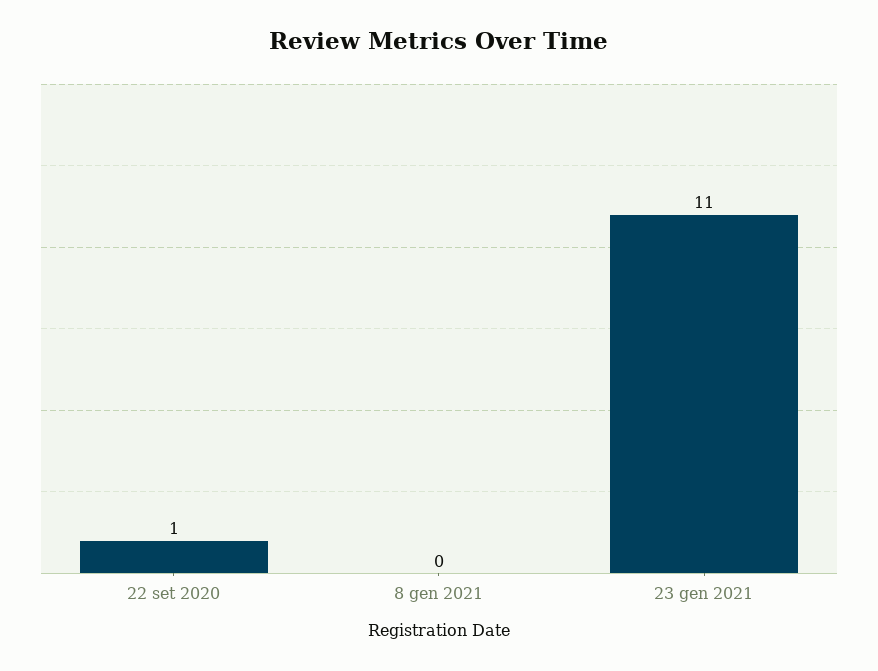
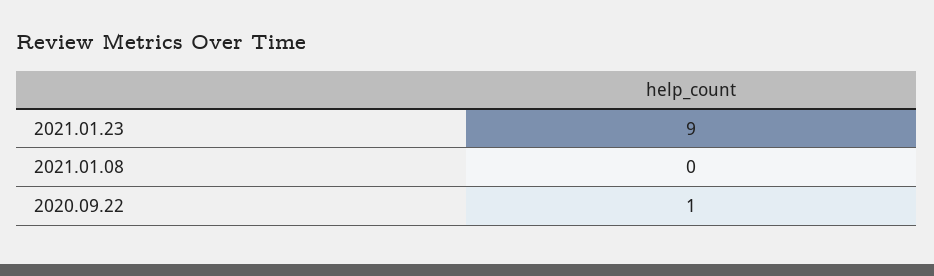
23 gen 2021: 11 -> 9

